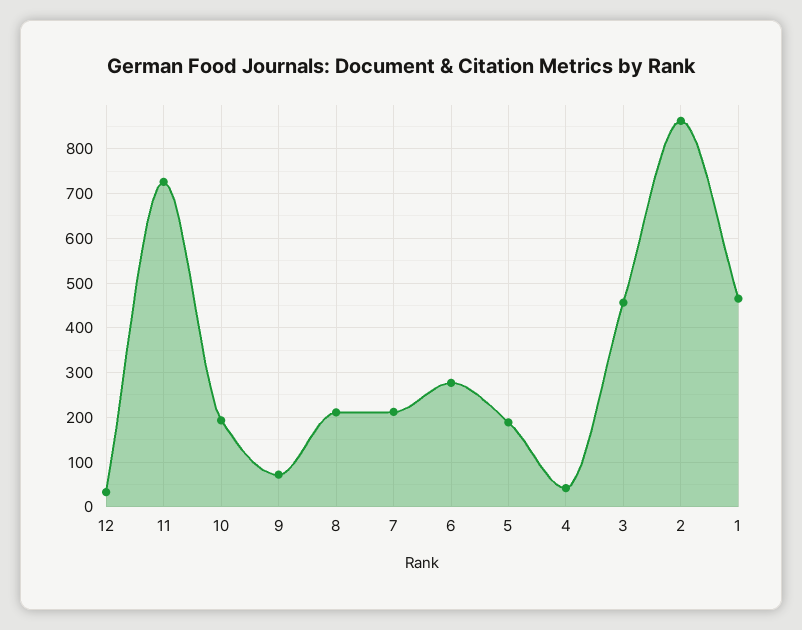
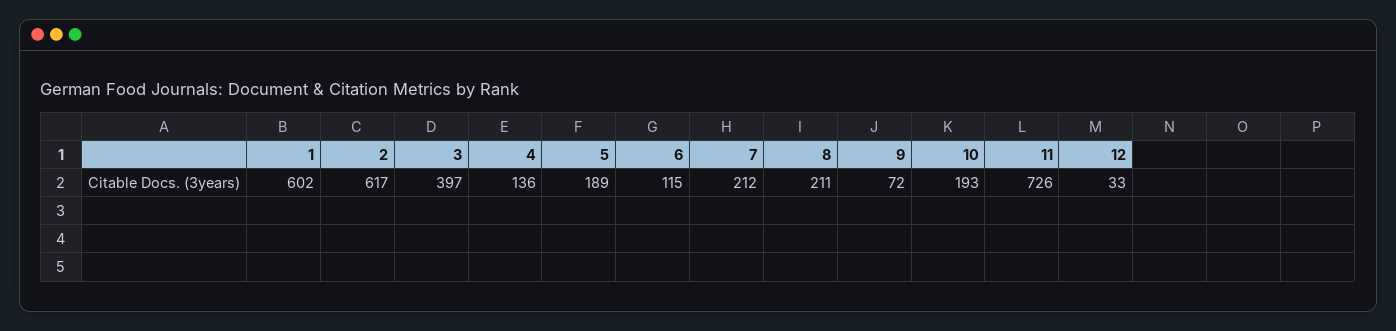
6: 280 -> 115
4: 40 -> 136
3: 460 -> 397
2: 860 -> 617
1: 460 -> 602

